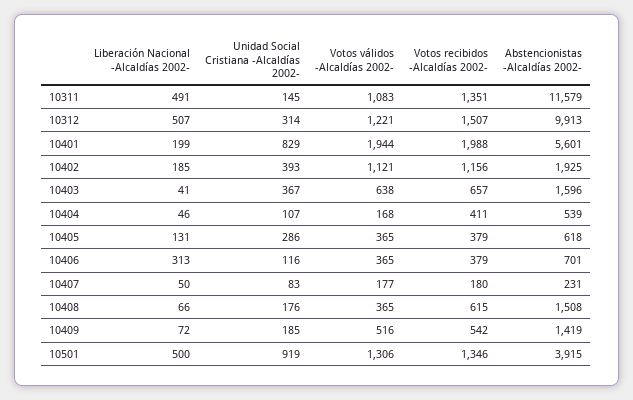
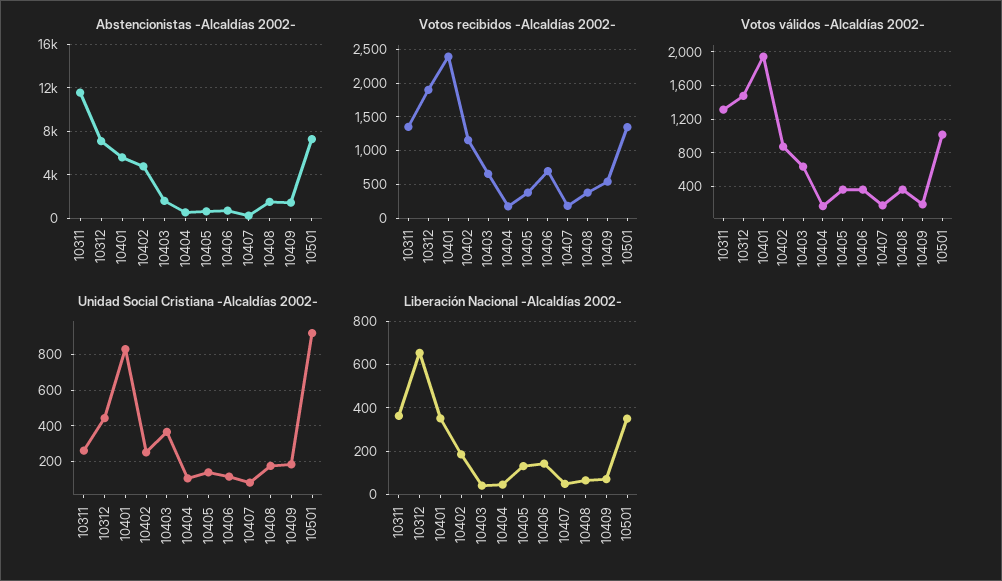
Liberación Nacional -Alcaldías 2002-, 10311: 491 -> 350
Unidad Social Cristiana -Alcaldías 2002-, 10311: 145 -> 250
Votos válidos -Alcaldías 2002-, 10311: 1083 -> 1300
Liberación Nacional -Alcaldías 2002-, 10312: 507 -> 650
Unidad Social Cristiana -Alcaldías 2002-, 10312: 314 -> 450
Votos válidos -Alcaldías 2002-, 10312: 1221 -> 1500
Votos recibidos -Alcaldías 2002-, 10312: 1507 -> 1900
Abstencionistas -Alcaldías 2002-, 10312: 9913 -> 7000
Liberación Nacional -Alcaldías 2002-, 10401: 199 -> 350
Votos recibidos -Alcaldías 2002-, 10401: 1988 -> 2400
Unidad Social Cristiana -Alcaldías 2002-, 10402: 393 -> 250
Votos válidos -Alcaldías 2002-, 10402: 1121 -> 900
Abstencionistas -Alcaldías 2002-, 10402: 1925 -> 5000
Votos recibidos -Alcaldías 2002-, 10404: 411 -> 200
Unidad Social Cristiana -Alcaldías 2002-, 10405: 286 -> 150
Liberación Nacional -Alcaldías 2002-, 10406: 313 -> 150
Votos recibidos -Alcaldías 2002-, 10406: 379 -> 700
Votos recibidos -Alcaldías 2002-, 10408: 615 -> 400
Votos válidos -Alcaldías 2002-, 10409: 516 -> 200
Liberación Nacional -Alcaldías 2002-, 10501: 500 -> 350
Votos válidos -Alcaldías 2002-, 10501: 1306 -> 1000
Abstencionistas -Alcaldías 2002-, 10501: 3915 -> 7000

